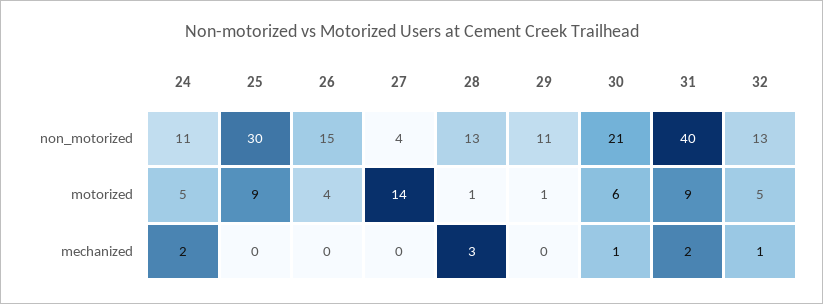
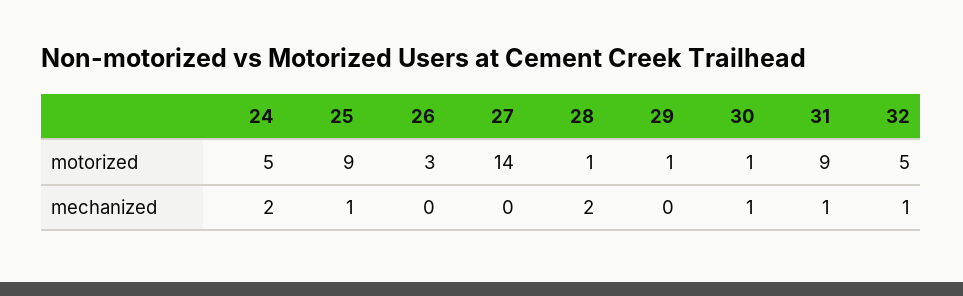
24, non_motorized: 11 -> none
25, non_motorized: 30 -> none
26, non_motorized: 15 -> none
27, non_motorized: 4 -> none
28, non_motorized: 13 -> none
29, non_motorized: 11 -> none
30, non_motorized: 21 -> none
31, non_motorized: 40 -> none
32, non_motorized: 13 -> none
26, motorized: 4 -> 3
30, motorized: 6 -> 1
25, mechanized: 0 -> 1
28, mechanized: 3 -> 2
31, mechanized: 2 -> 1

